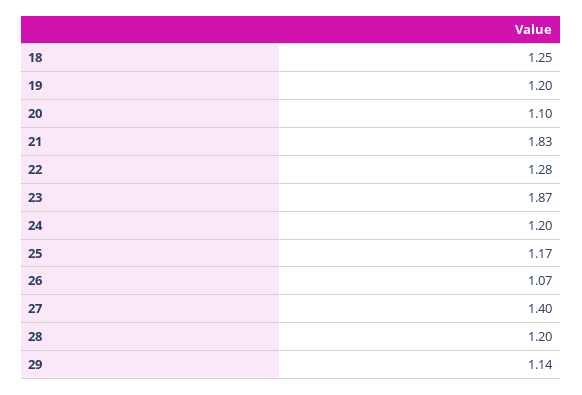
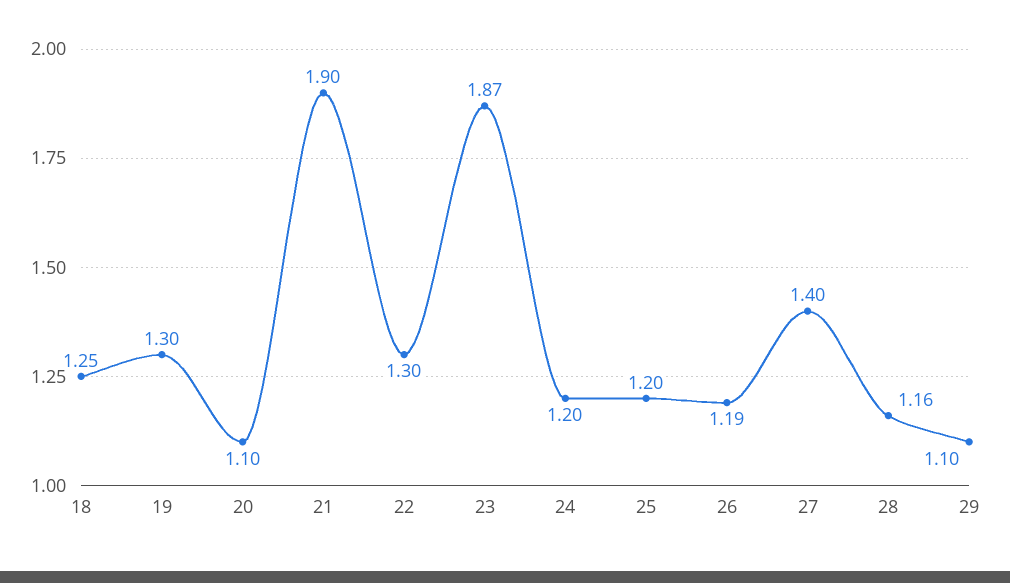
19: 1.2 -> 1.3
21: 1.83 -> 1.9
22: 1.28 -> 1.3
25: 1.17 -> 1.2
26: 1.07 -> 1.19
28: 1.2 -> 1.16
29: 1.14 -> 1.1

